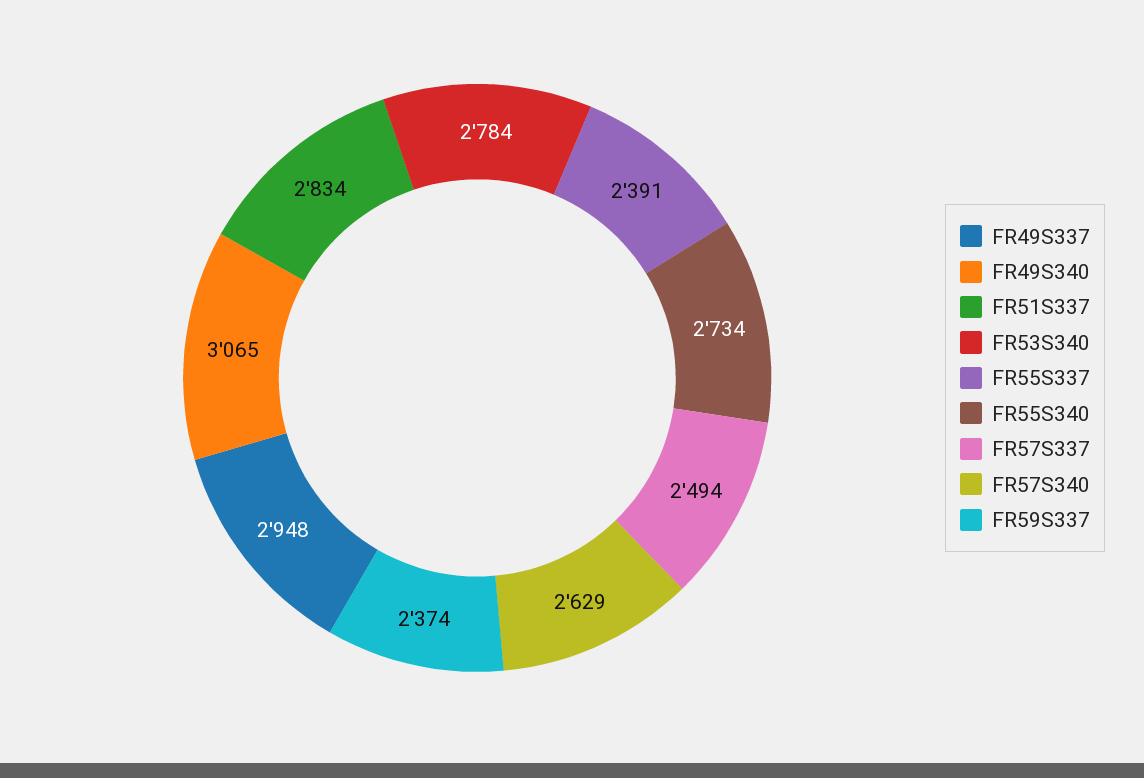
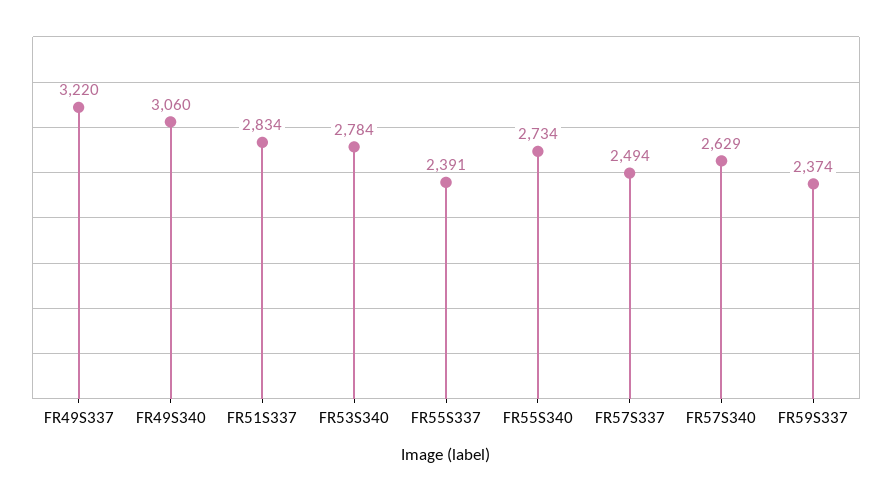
FR49S337: 2948 -> 3220
FR49S340: 3065 -> 3060

